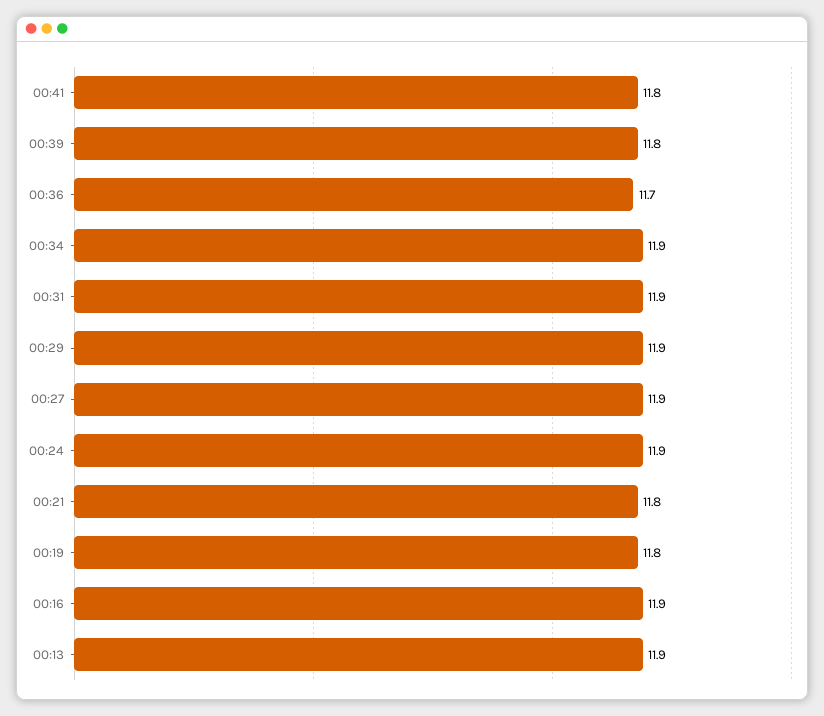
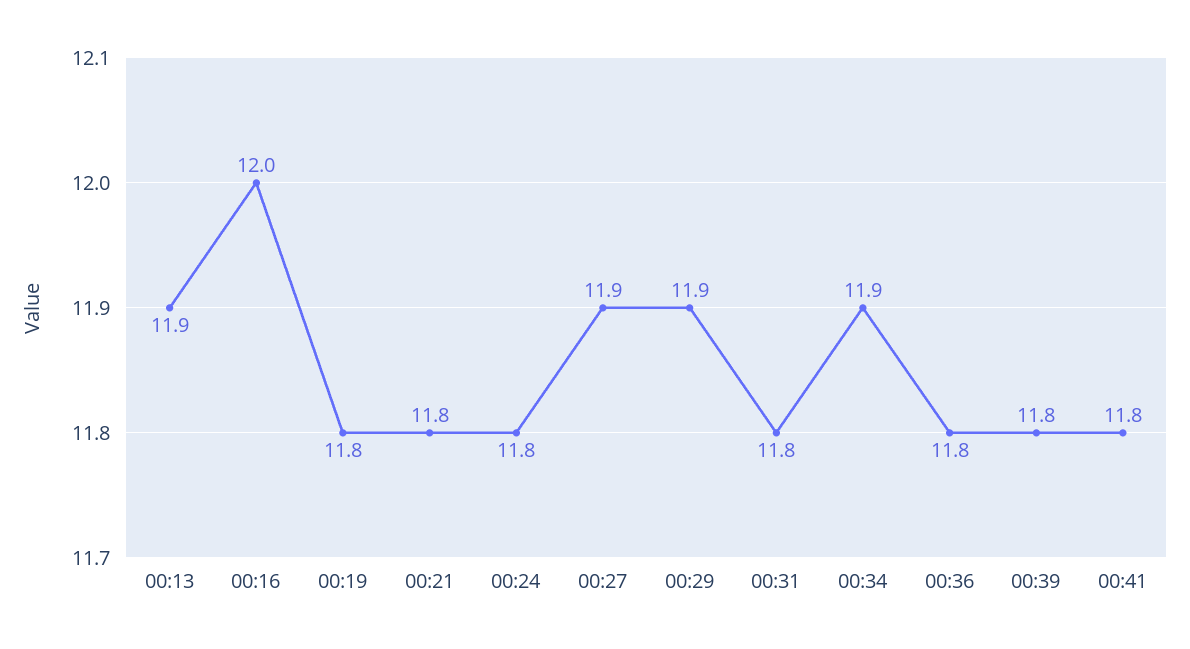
00:36: 11.7 -> 11.8
00:31: 11.9 -> 11.8
00:24: 11.9 -> 11.8
00:16: 11.9 -> 12

